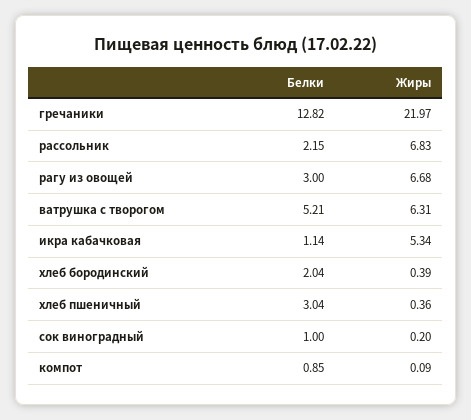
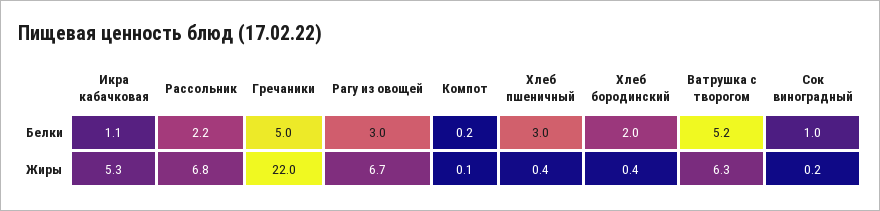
Белки, гречаники: 12.82 -> 5
Белки, компот: 0.85 -> 0.2

